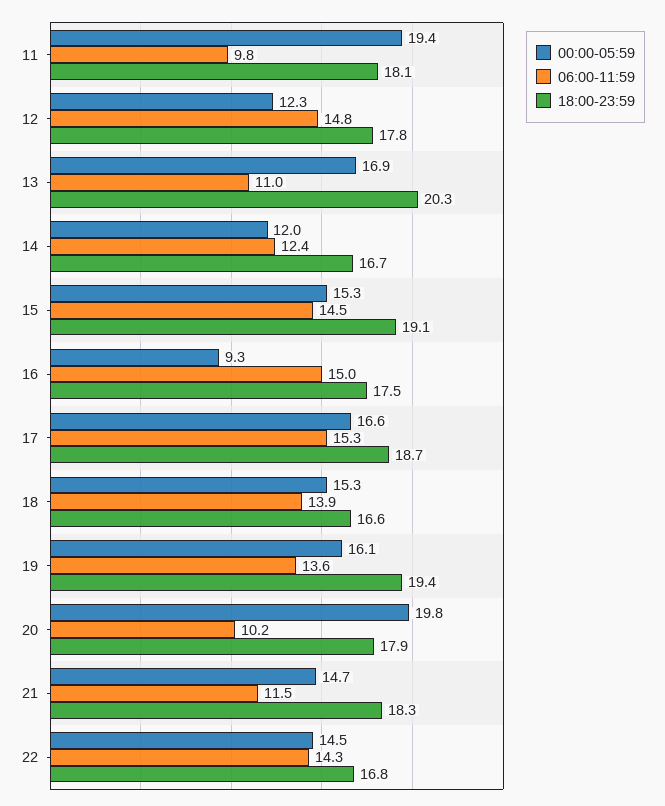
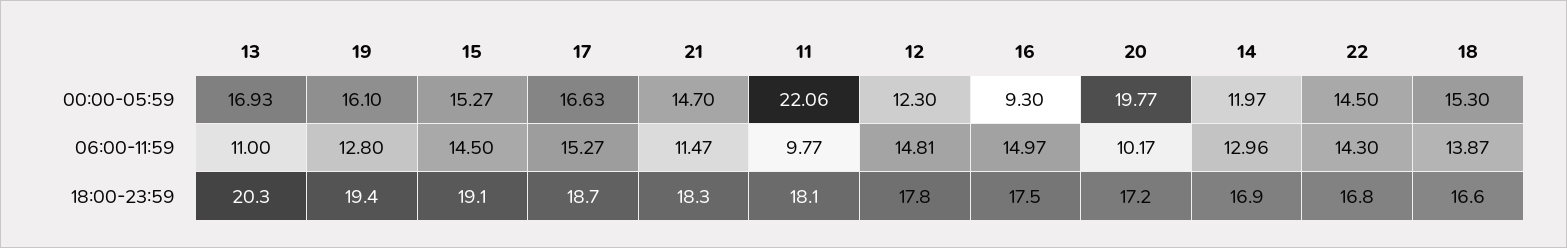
00:00-05:59, 11: 19.4 -> 22.06
06:00-11:59, 14: 12.4 -> 12.96
18:00-23:59, 14: 16.7 -> 16.9
06:00-11:59, 19: 13.6 -> 12.8
18:00-23:59, 20: 17.9 -> 17.2

